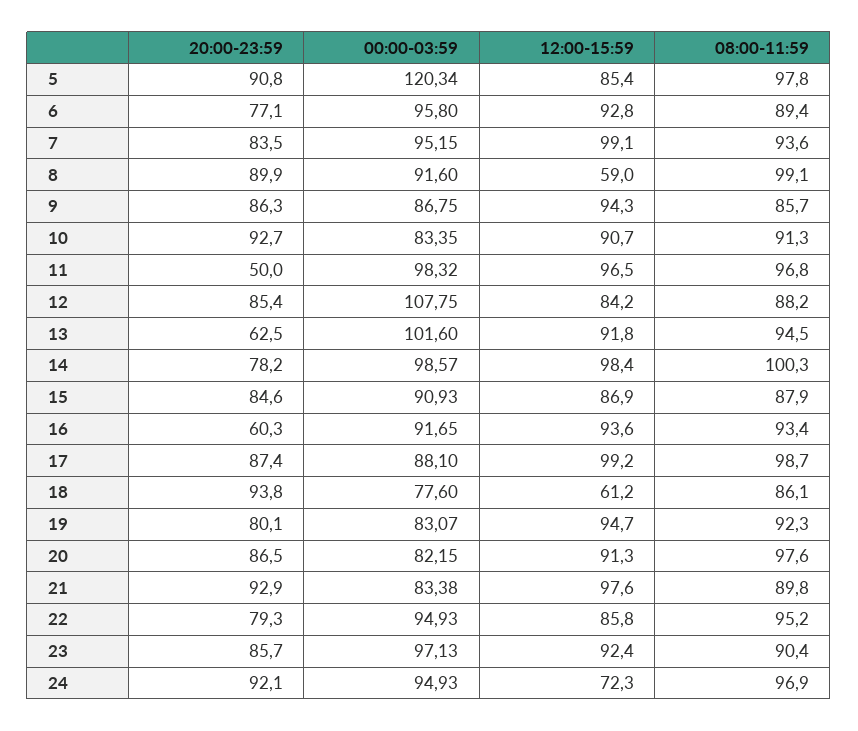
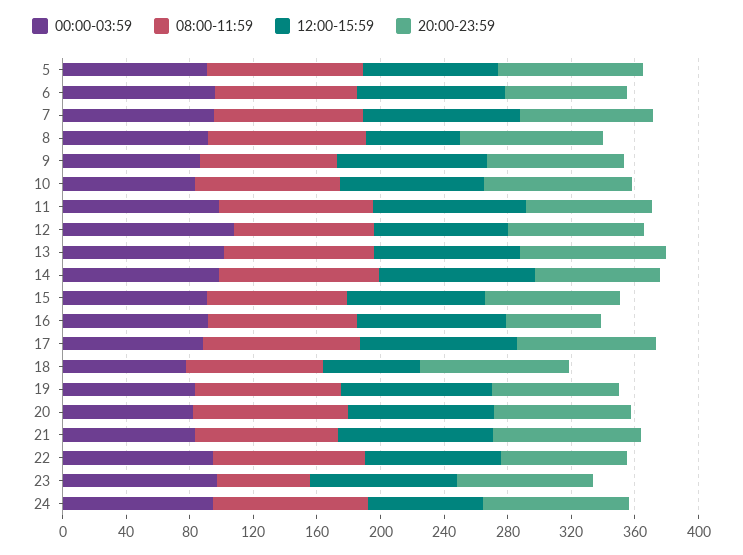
00:00-03:59, 5: 120.34 -> 90
20:00-23:59, 11: 50 -> 80
20:00-23:59, 13: 62.5 -> 90
08:00-11:59, 23: 90.4 -> 60

